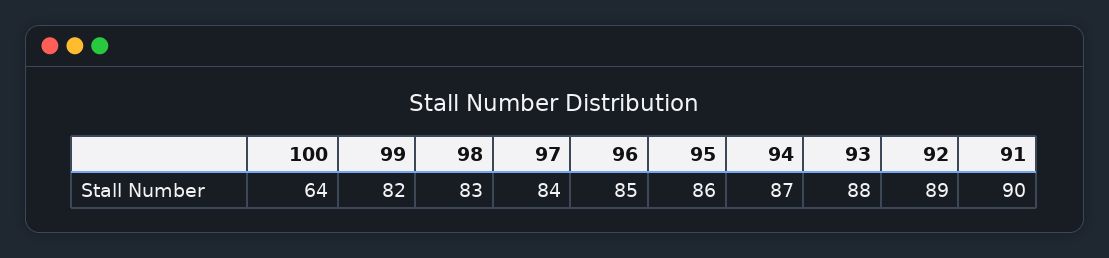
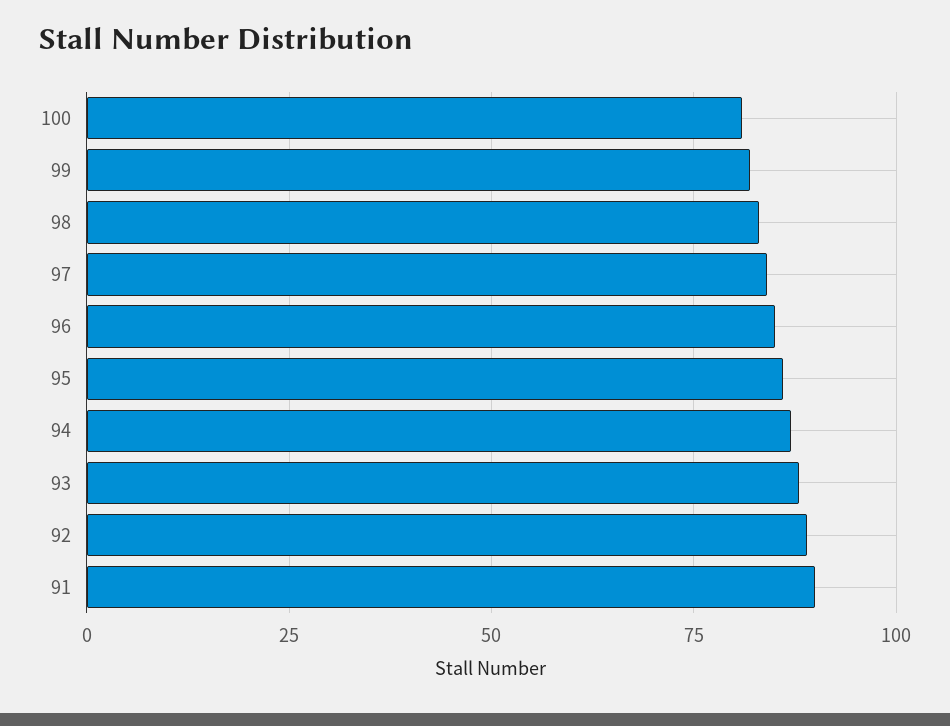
100: 64 -> 80

